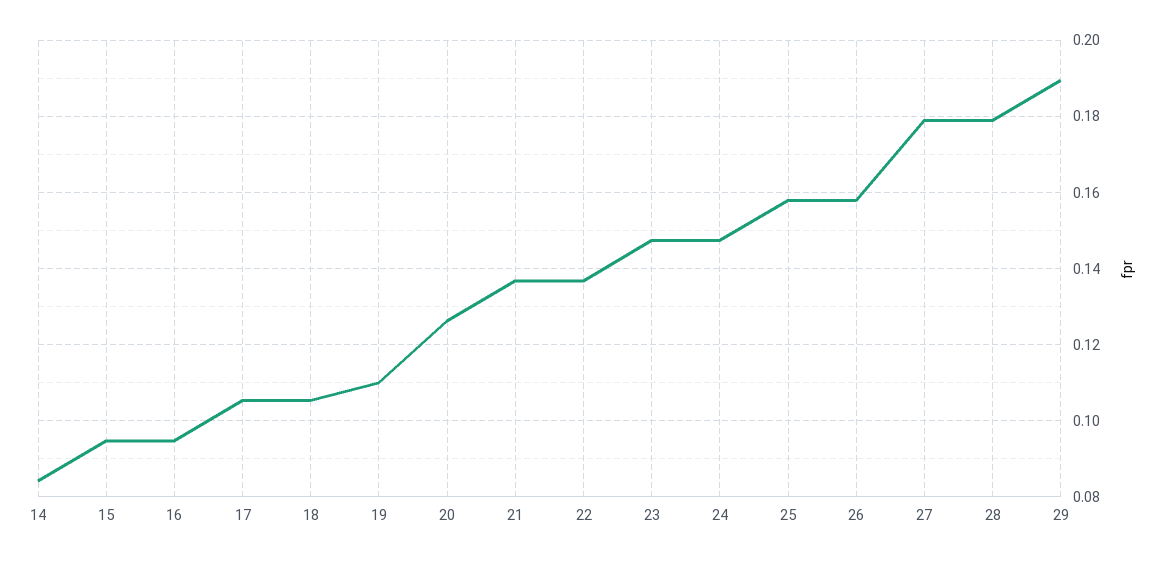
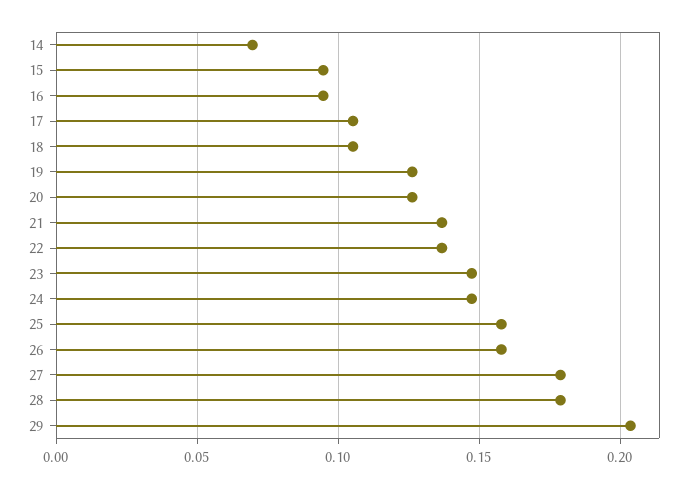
14: 0.084 -> 0.07
19: 0.11 -> 0.125
29: 0.19 -> 0.205

